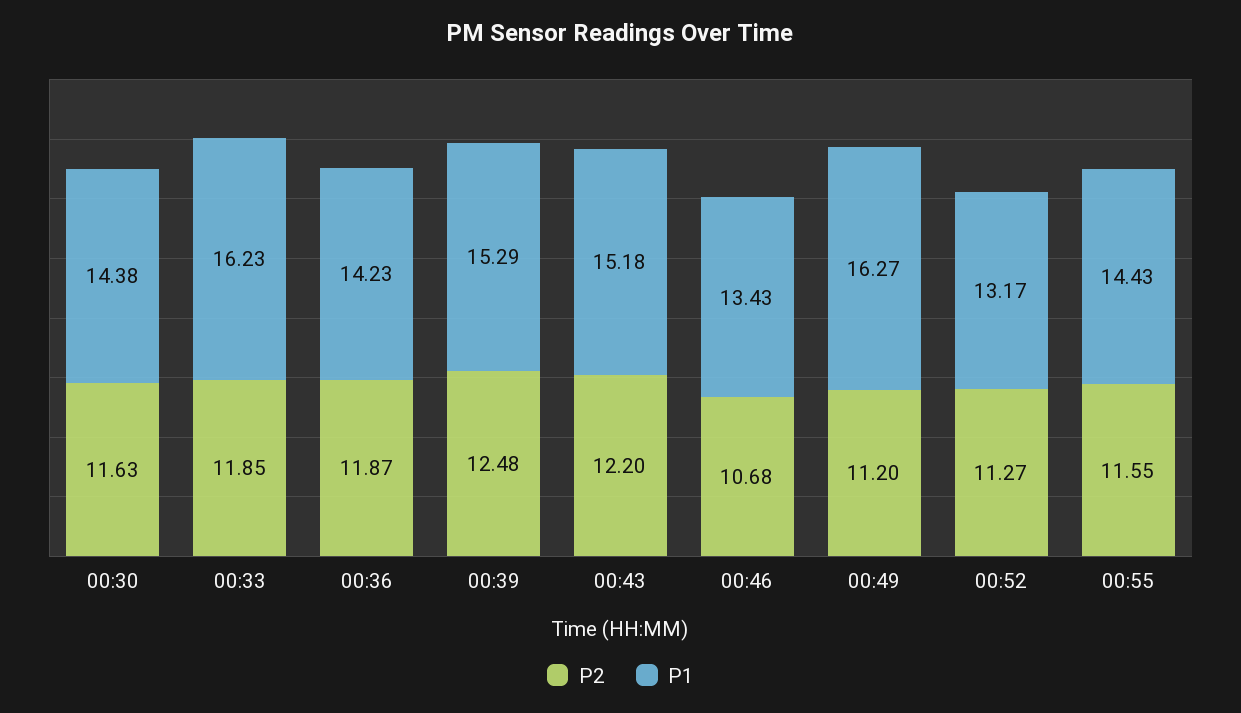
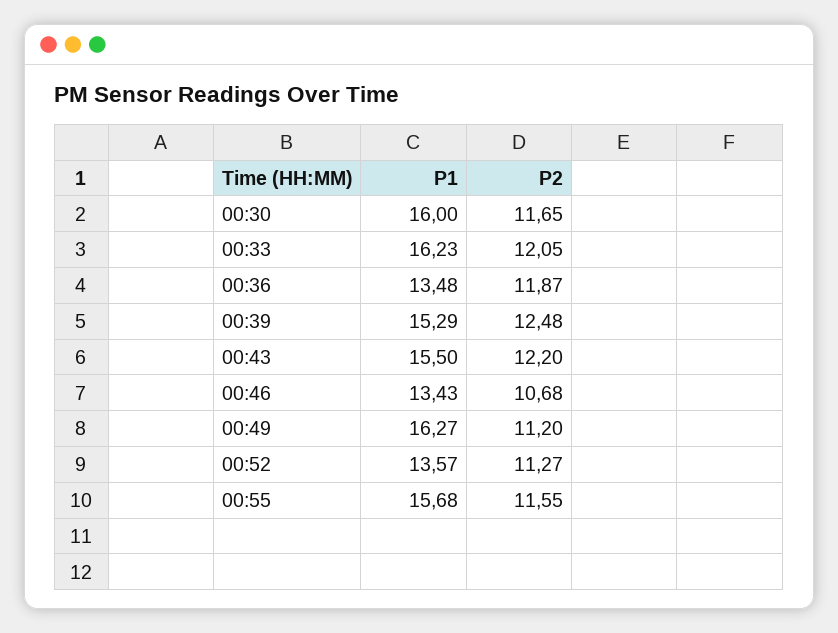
P2, 00:30: 11.63 -> 11.65
P1, 00:30: 14.38 -> 16
P2, 00:33: 11.85 -> 12.05
P1, 00:36: 14.23 -> 13.48
P1, 00:43: 15.18 -> 15.5
P1, 00:52: 13.17 -> 13.57
P1, 00:55: 14.43 -> 15.68

